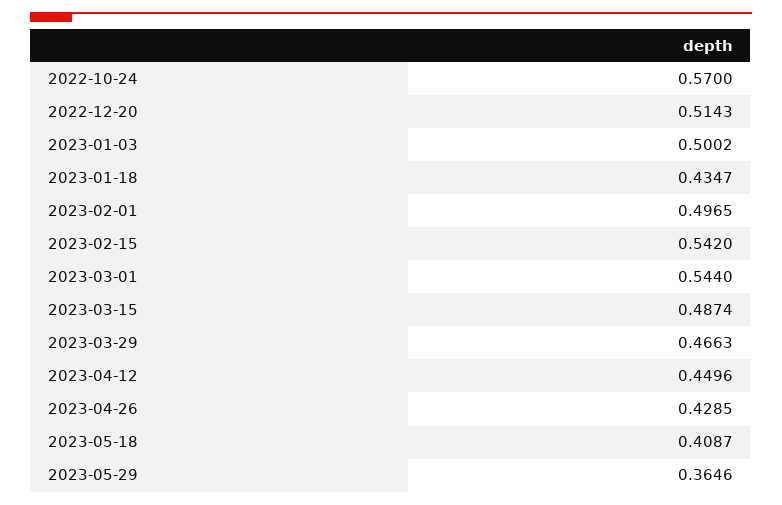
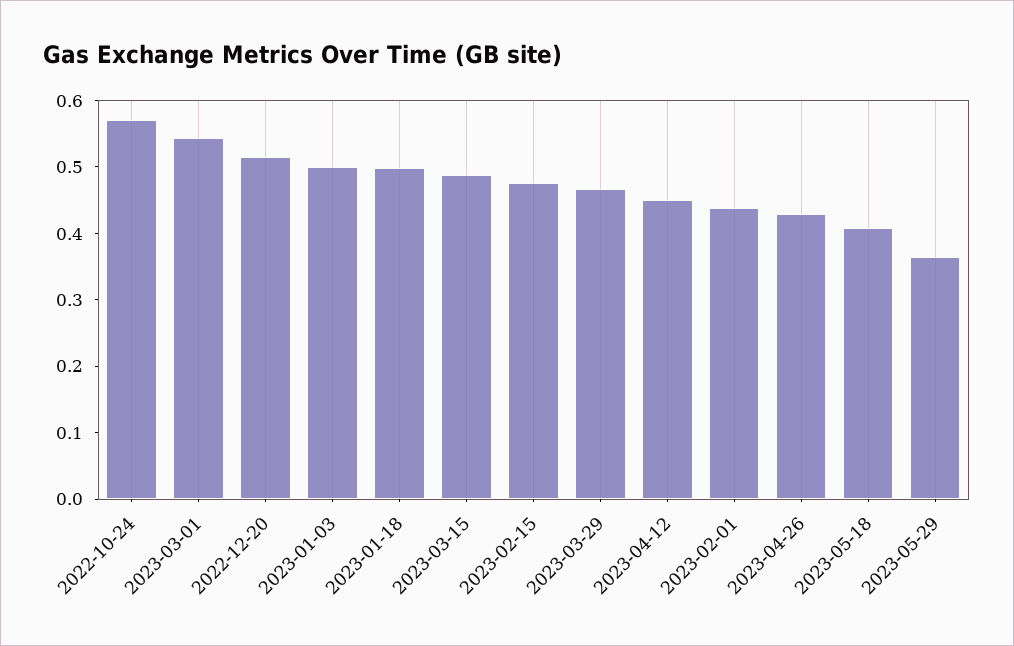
2023-01-18: 0.4347 -> 0.5
2023-02-01: 0.4965 -> 0.44
2023-02-15: 0.542 -> 0.48

